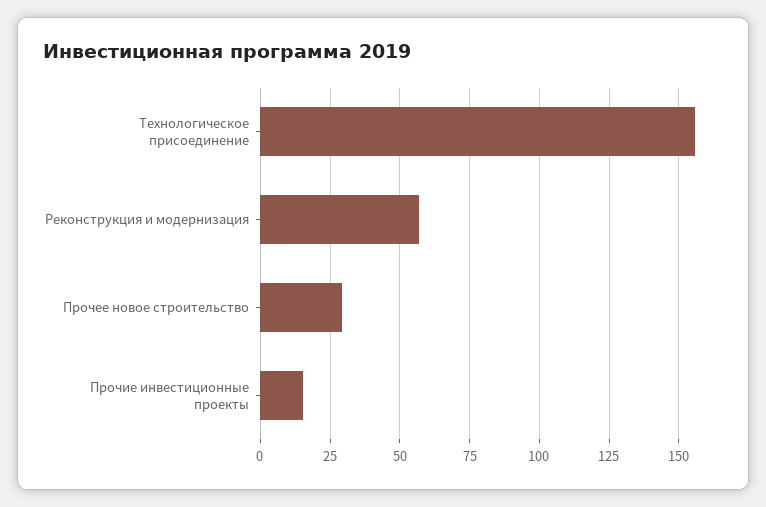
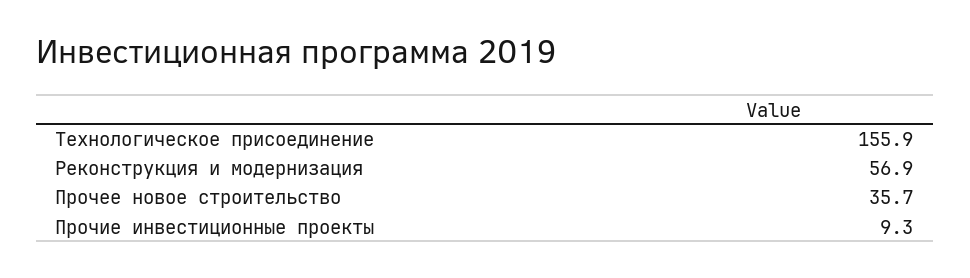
Прочее новое строительство: 30 -> 35.7
Прочие инвестиционные проекты: 15 -> 9.3

